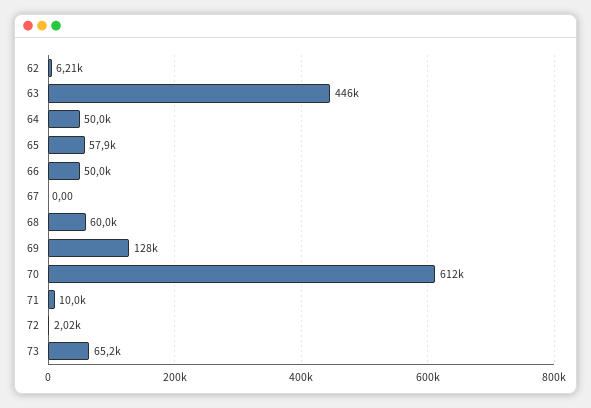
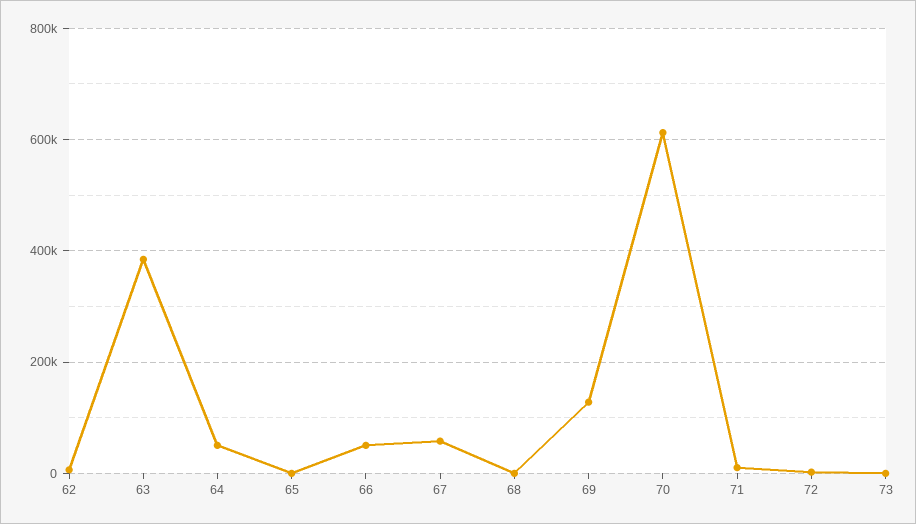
63: 446000 -> 380000
65: 57900 -> 0
67: 0 -> 60000
68: 60000 -> 0
73: 65200 -> 0

